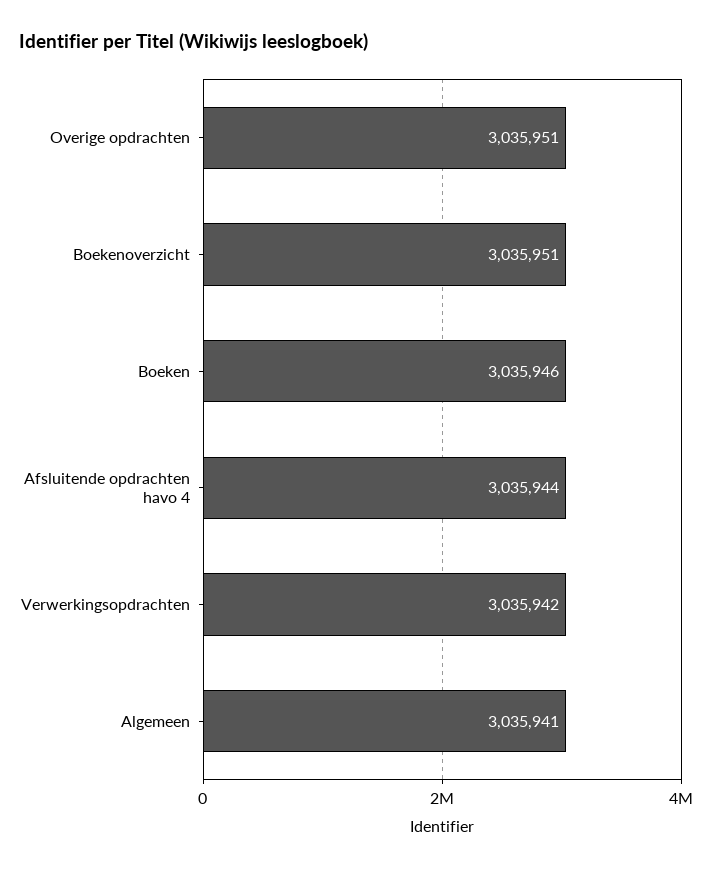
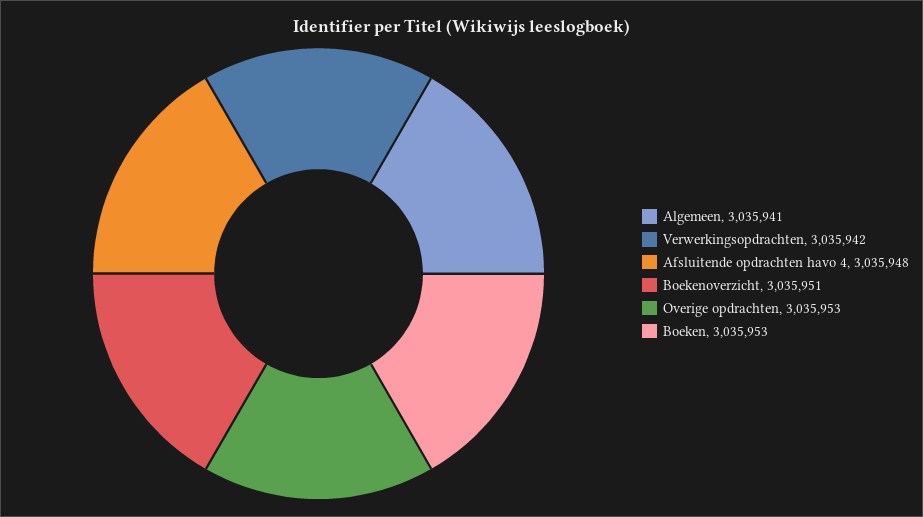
Overige opdrachten: 3035951 -> 3035953
Boeken: 3035946 -> 3035953
Afsluitende opdrachten havo 4: 3035944 -> 3035948

